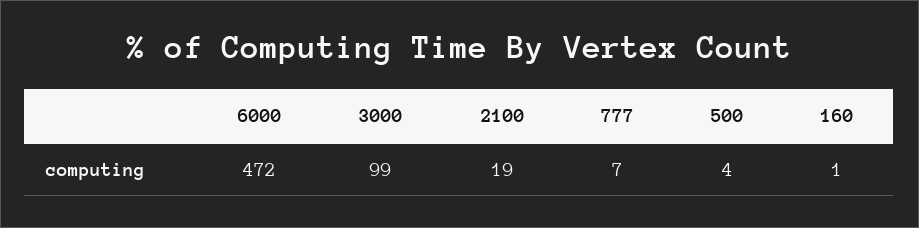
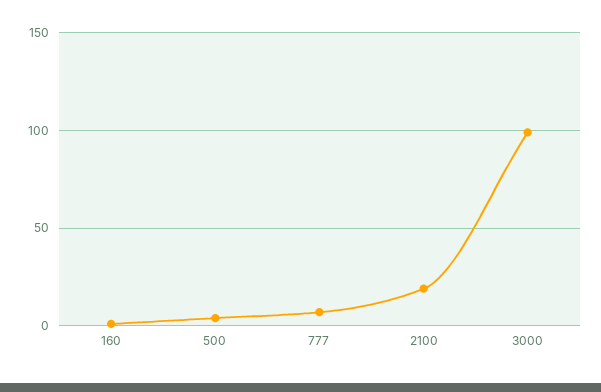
6000: 472 -> none

